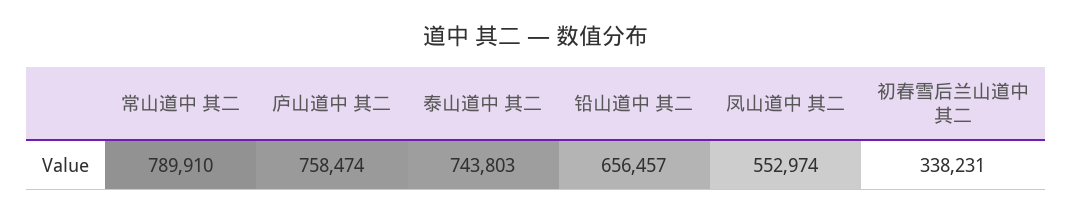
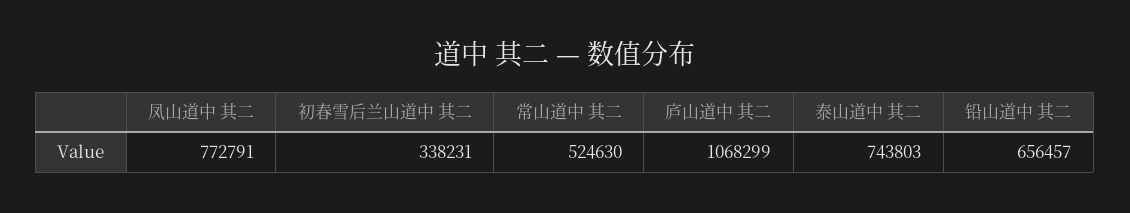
常山道中 其二: 789910 -> 524630
庐山道中 其二: 758474 -> 1068299
凤山道中 其二: 552974 -> 772791

